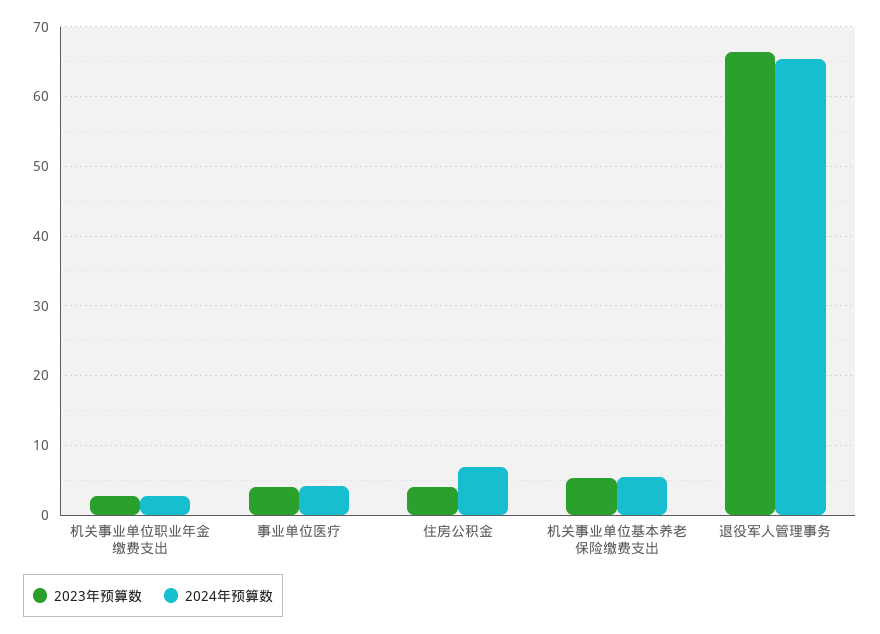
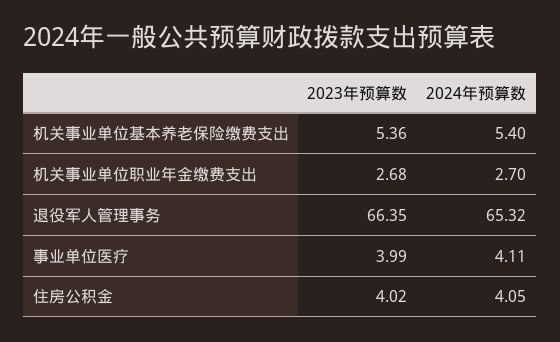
2024年预算数, 住房公积金: 7 -> 4.05

